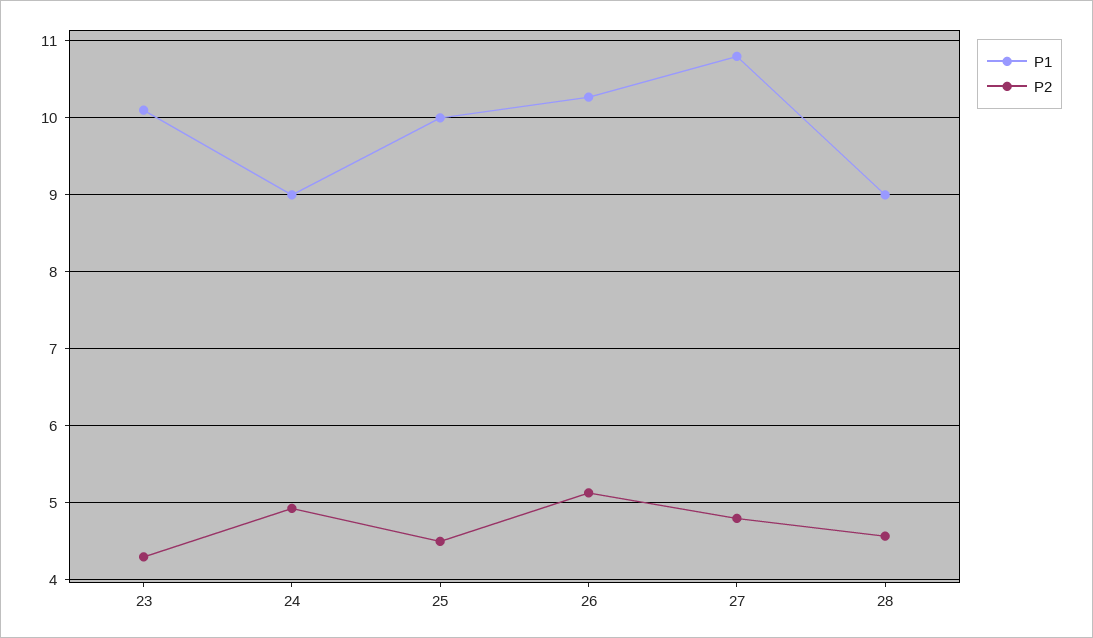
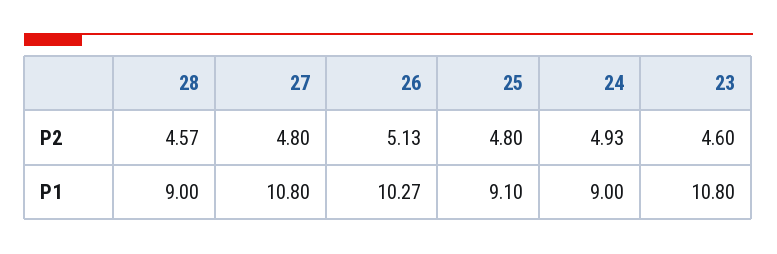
P1, 23: 10.1 -> 10.8
P2, 23: 4.3 -> 4.6
P1, 25: 10 -> 9.1
P2, 25: 4.5 -> 4.8

